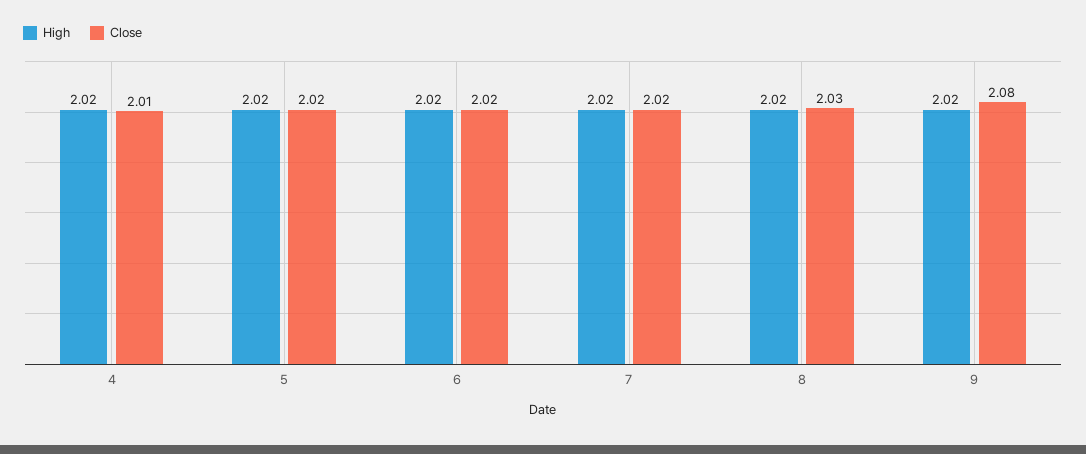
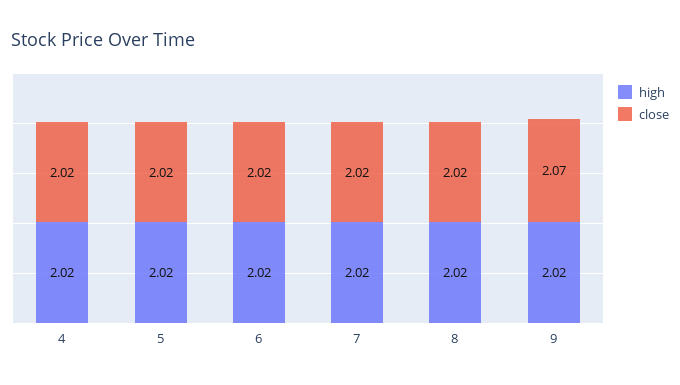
Close, 4: 2.01 -> 2.02
Close, 8: 2.03 -> 2.02
Close, 9: 2.08 -> 2.07

